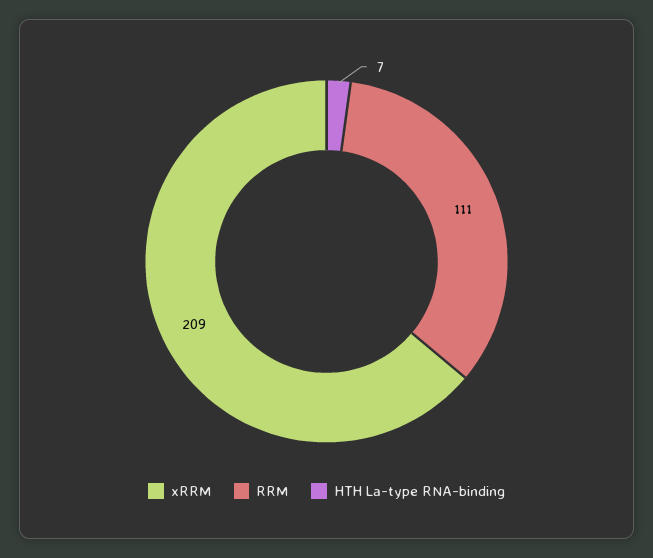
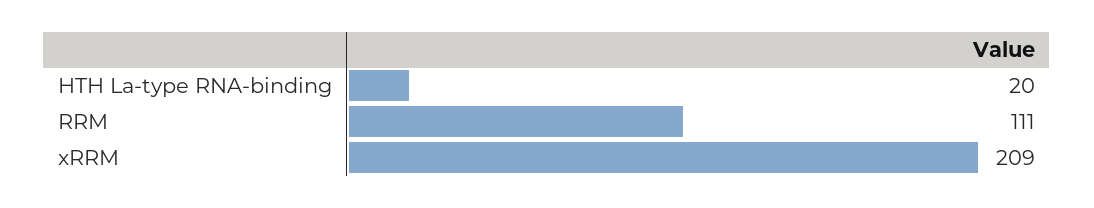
HTH La-type RNA-binding: 7 -> 20

